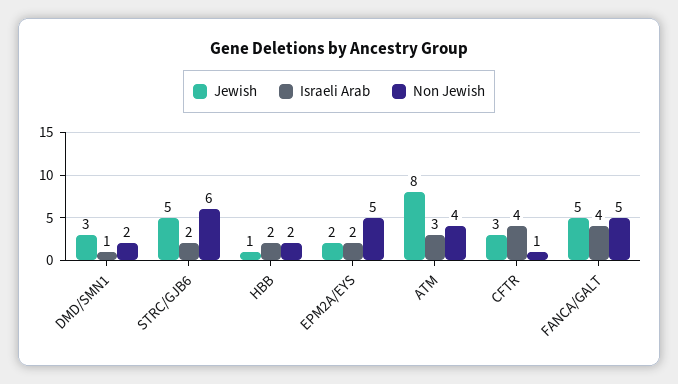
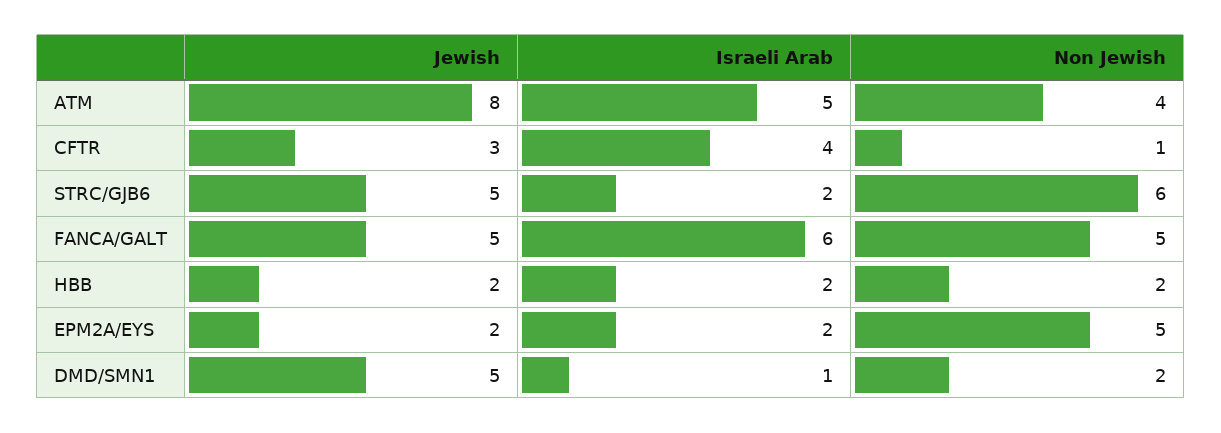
Jewish, DMD/SMN1: 3 -> 5
Jewish, HBB: 1 -> 2
Israeli Arab, ATM: 3 -> 5
Israeli Arab, FANCA/GALT: 4 -> 6

